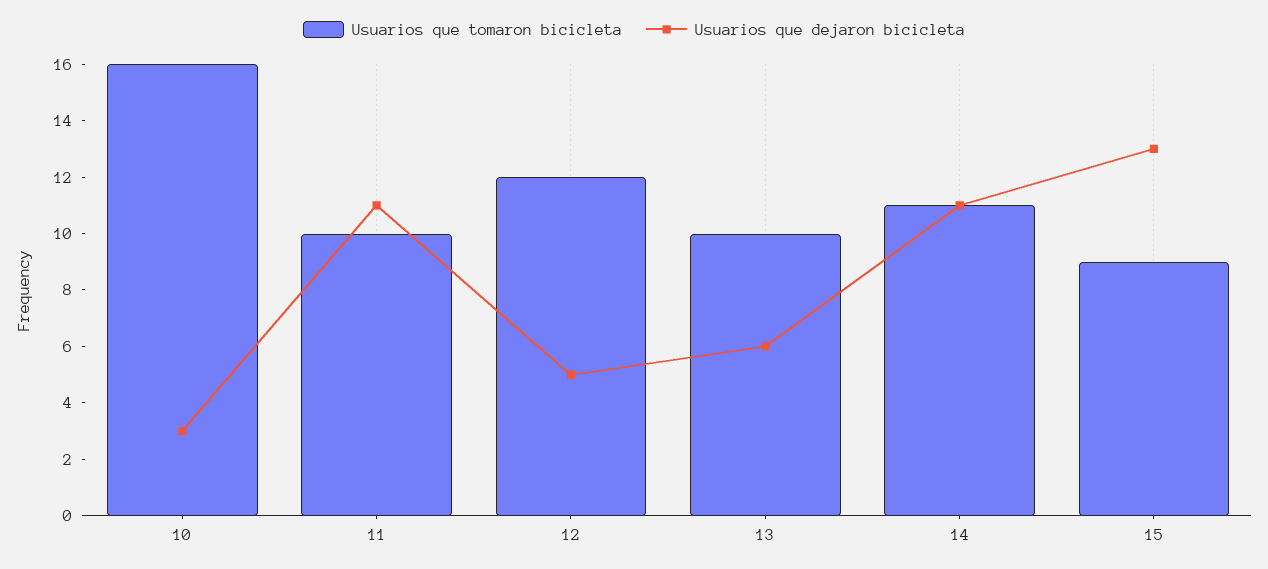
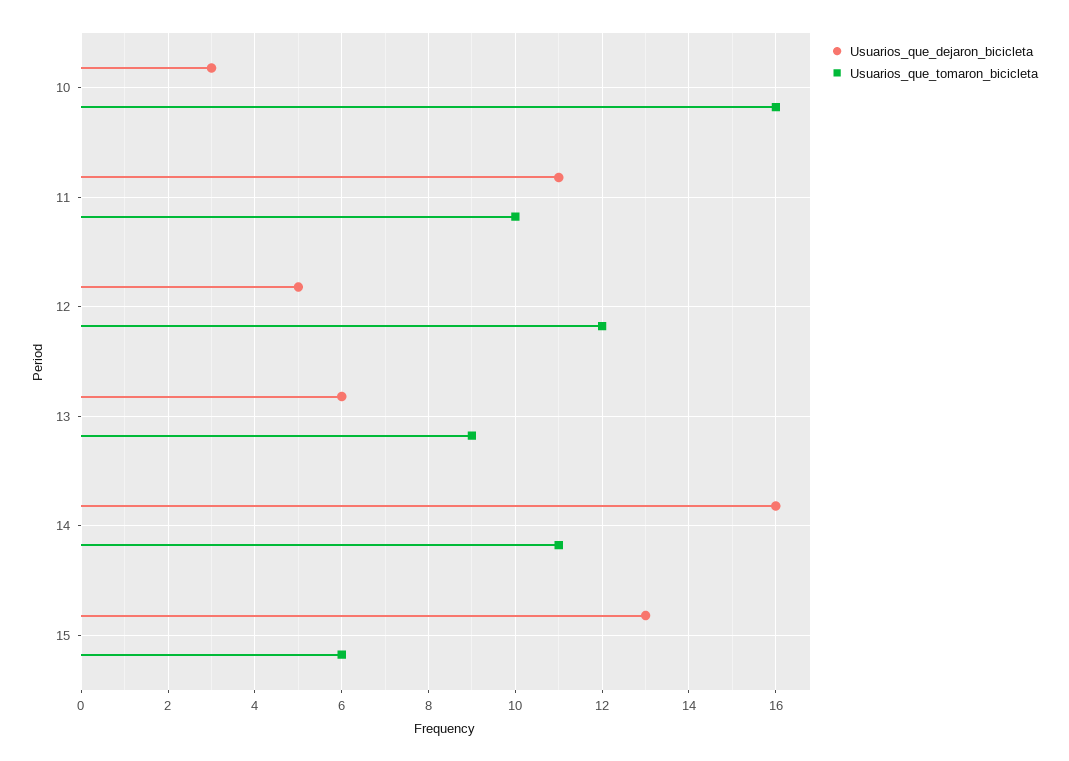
Usuarios que tomaron bicicleta, 13: 10 -> 9
Usuarios que dejaron bicicleta, 14: 11 -> 16
Usuarios que tomaron bicicleta, 15: 9 -> 6

